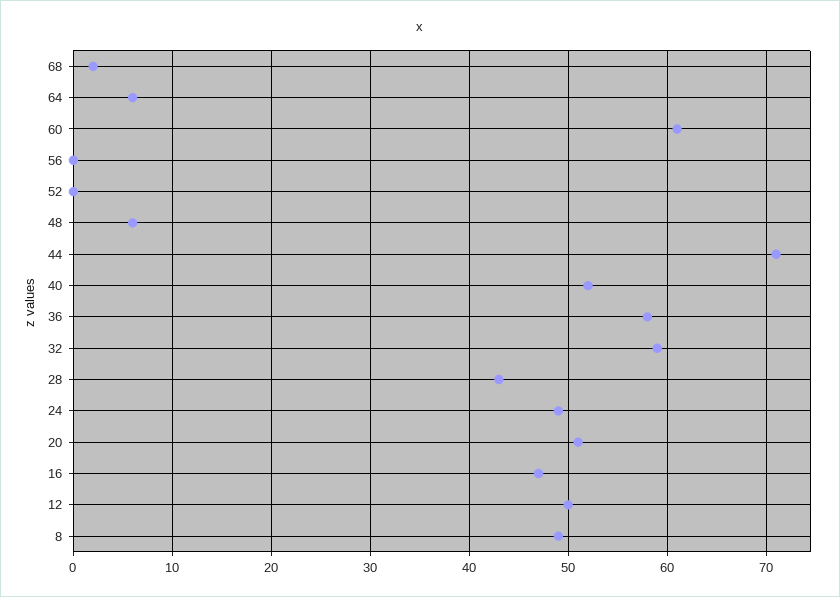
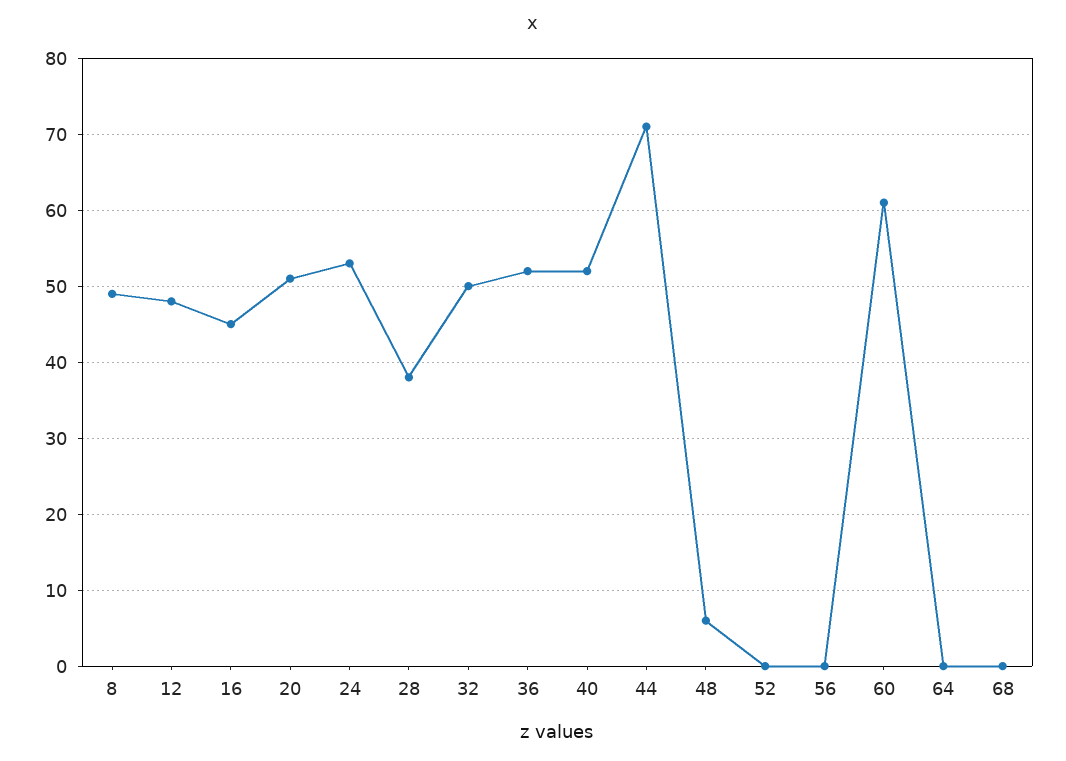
68: 2 -> 0
64: 6 -> 0
36: 58 -> 52
32: 59 -> 50
28: 43 -> 38
24: 49 -> 53
16: 47 -> 45
12: 50 -> 48

